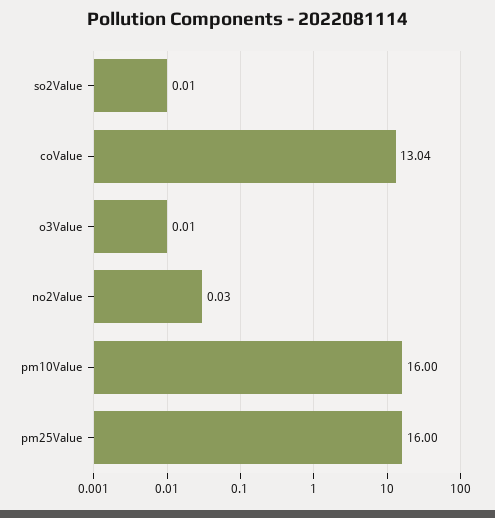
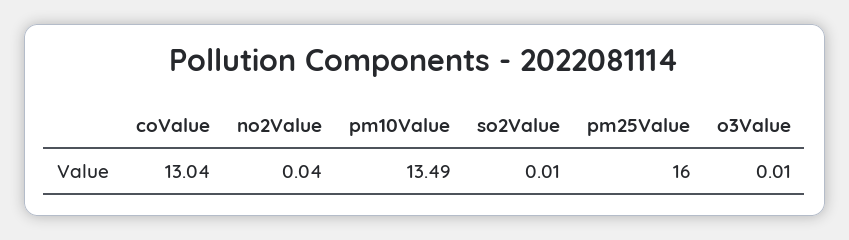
no2Value: 0.03 -> 0.04
pm10Value: 16 -> 13.49

